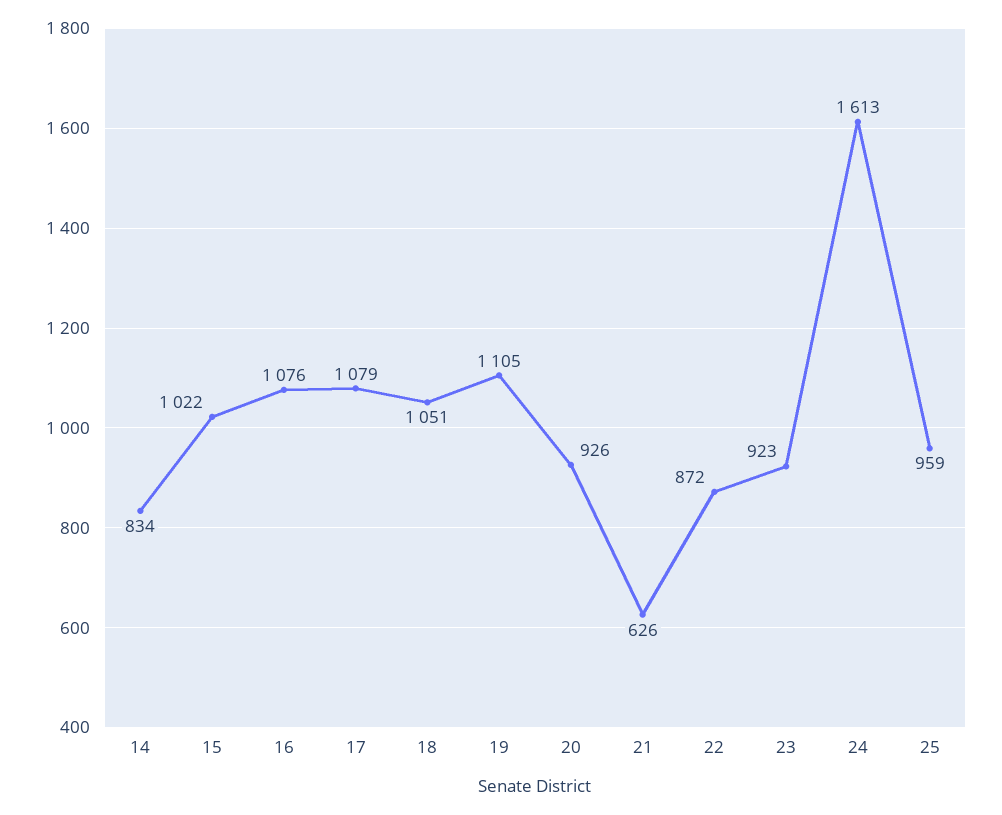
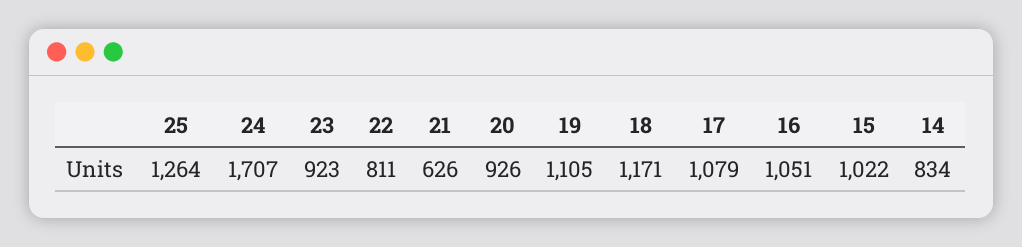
16: 1076 -> 1051
18: 1051 -> 1171
22: 872 -> 811
24: 1613 -> 1707
25: 959 -> 1264

